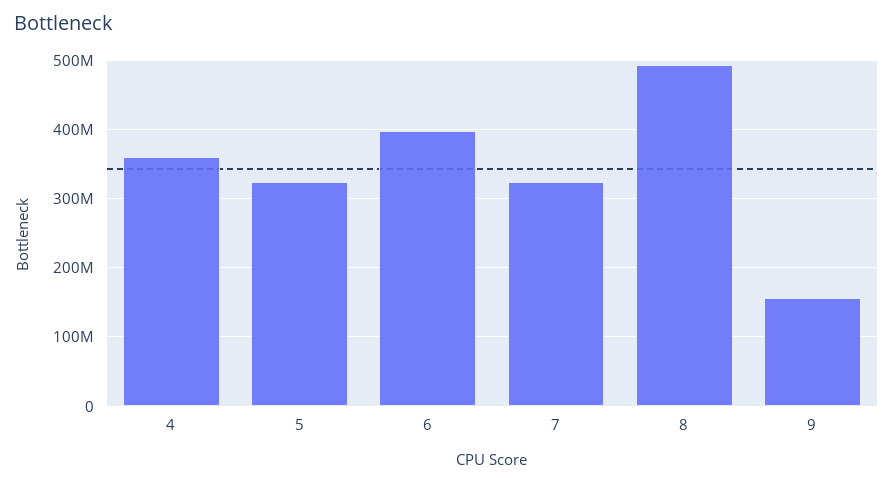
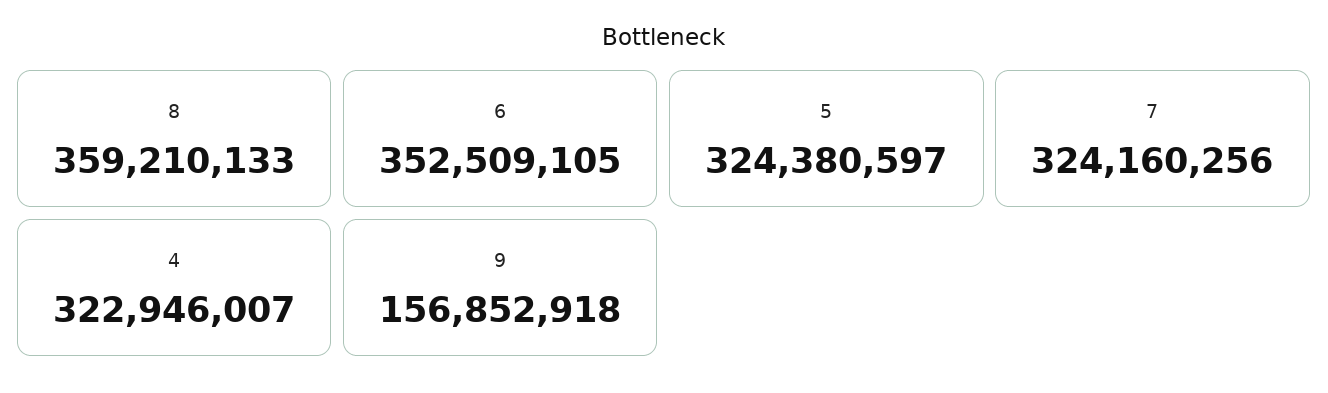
4: 360000000 -> 322946007
6: 400000000 -> 352509105
8: 490000000 -> 359210133

